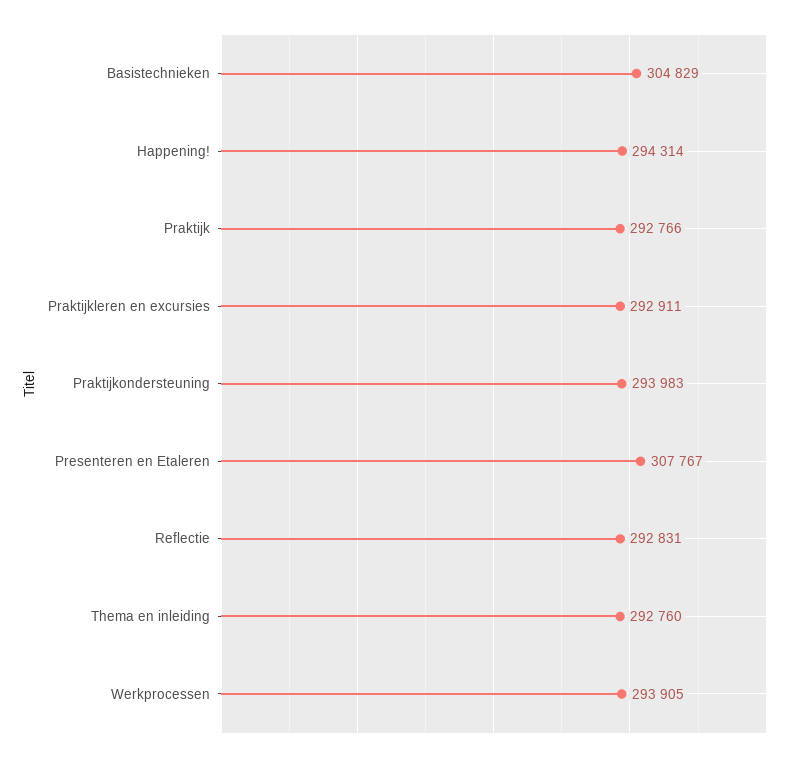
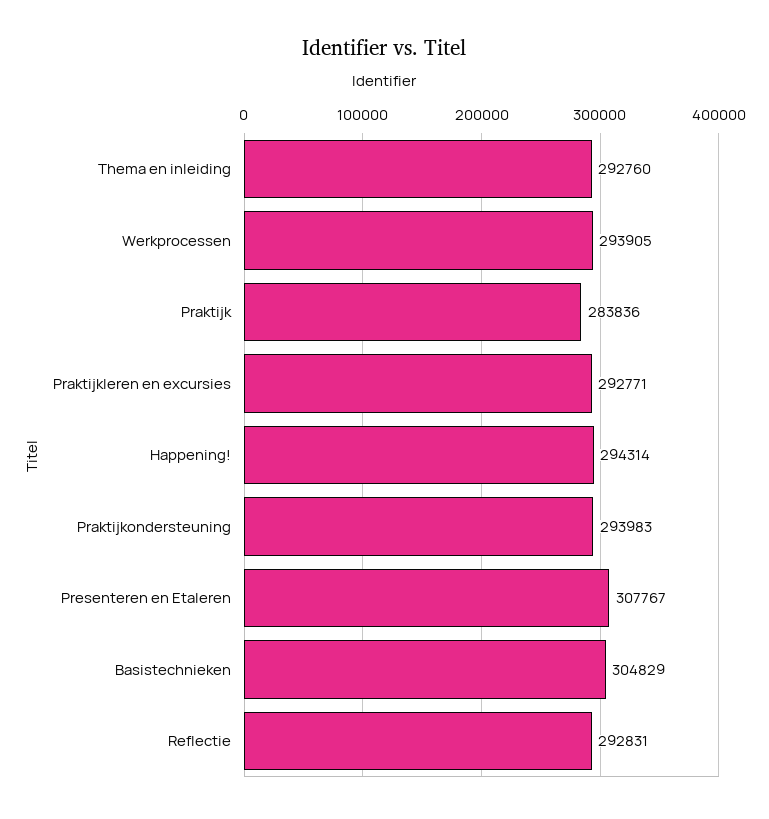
Praktijk: 292766 -> 283836
Praktijkleren en excursies: 292911 -> 292771

